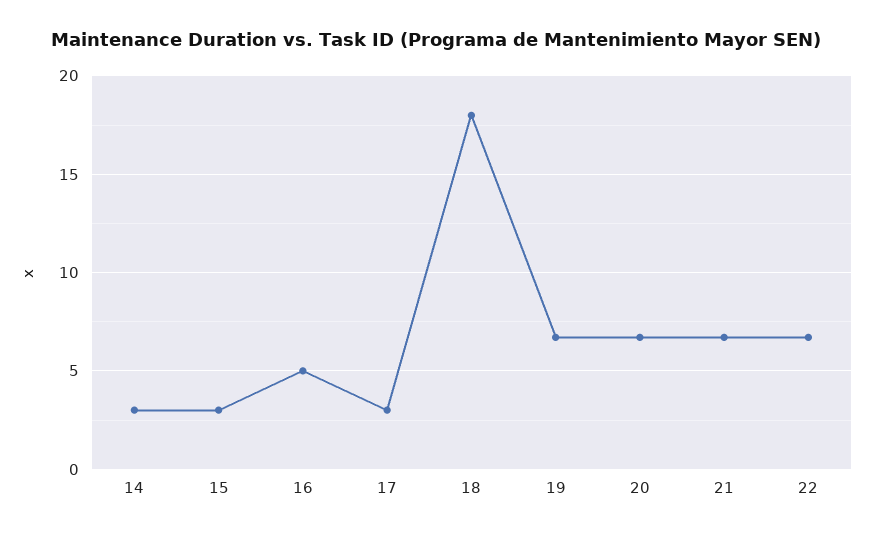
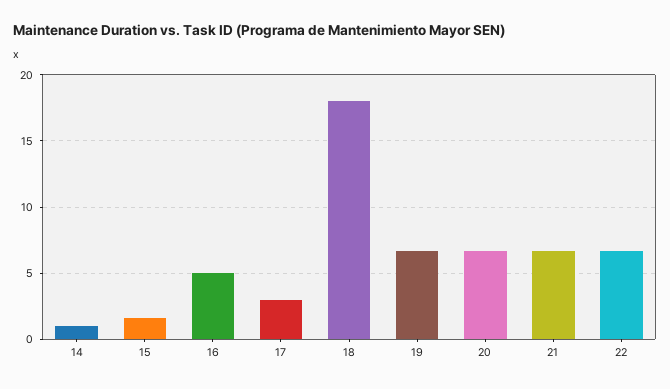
14: 3 -> 1
15: 3 -> 1.5

